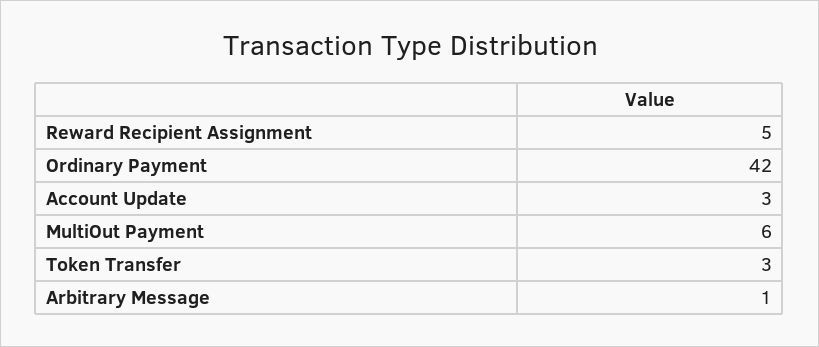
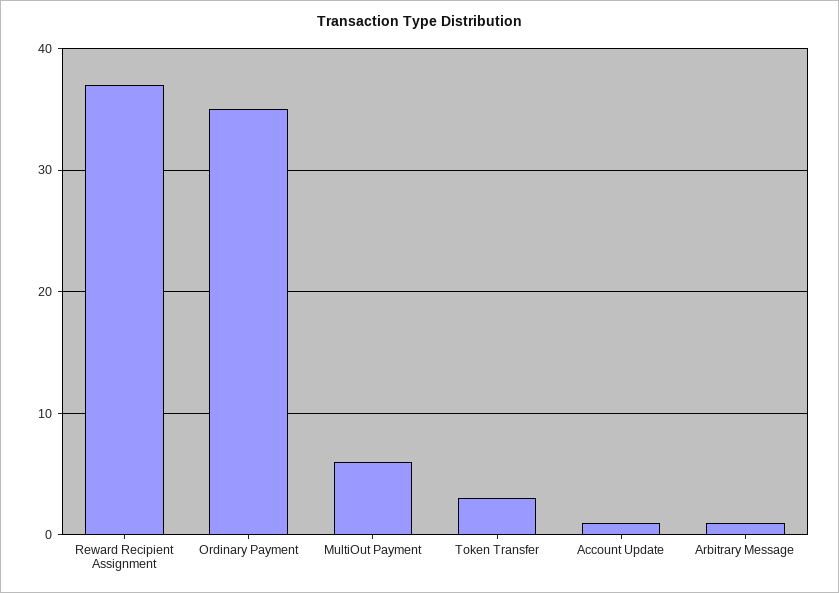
Reward Recipient Assignment: 5 -> 37
Ordinary Payment: 42 -> 35
Account Update: 3 -> 1

